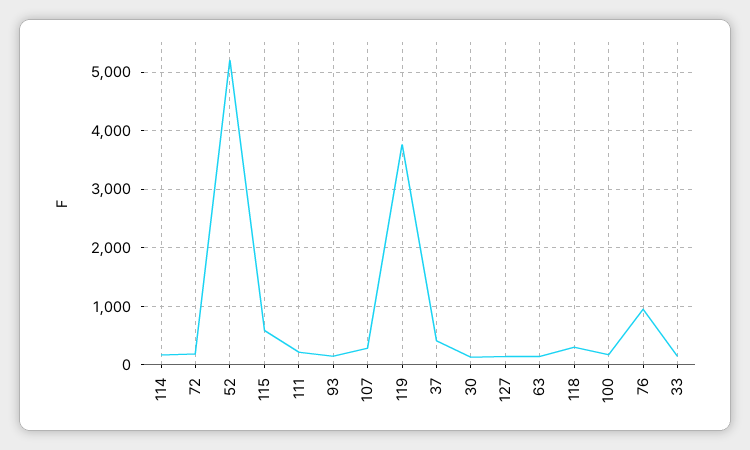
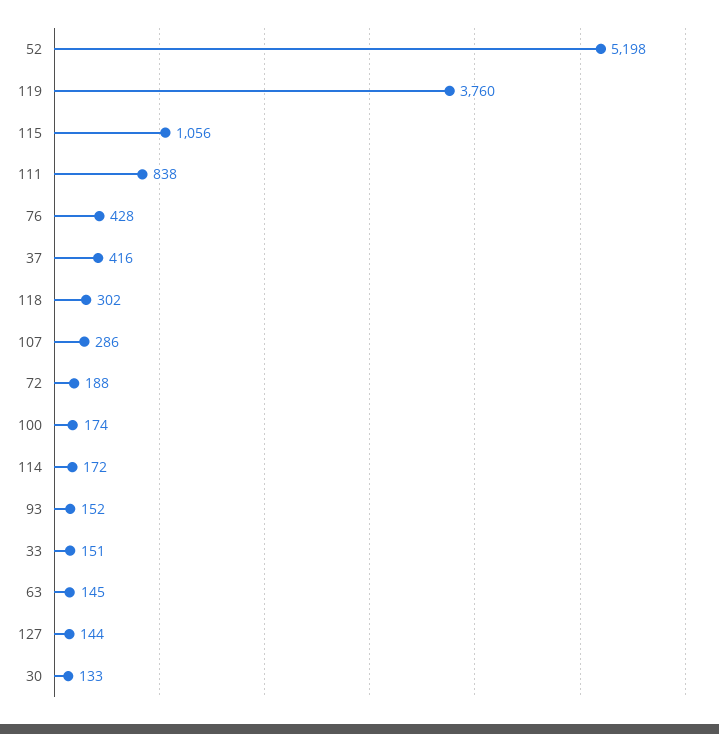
115: 600 -> 1056
111: 200 -> 838
76: 1000 -> 428

